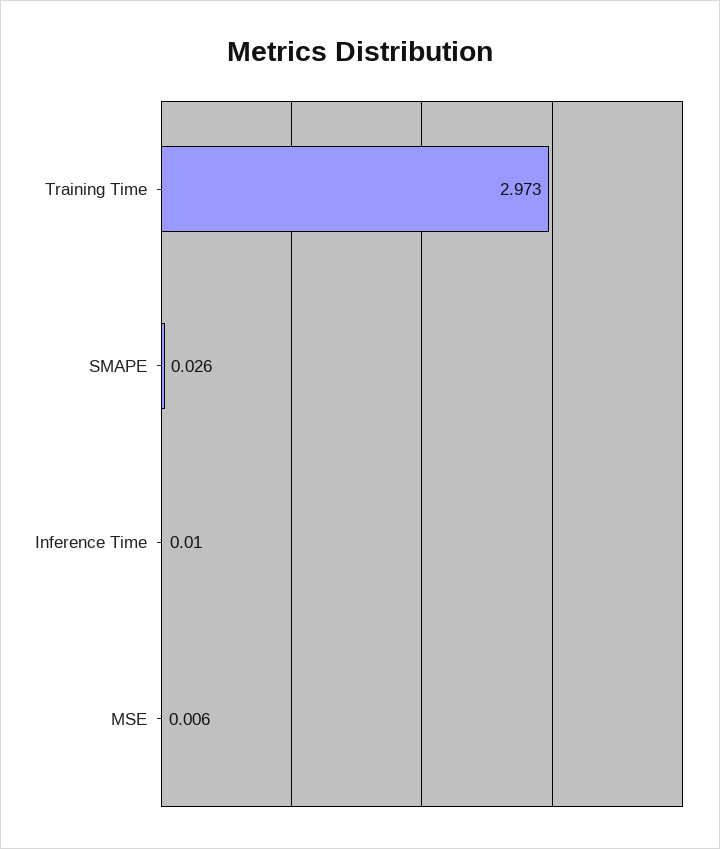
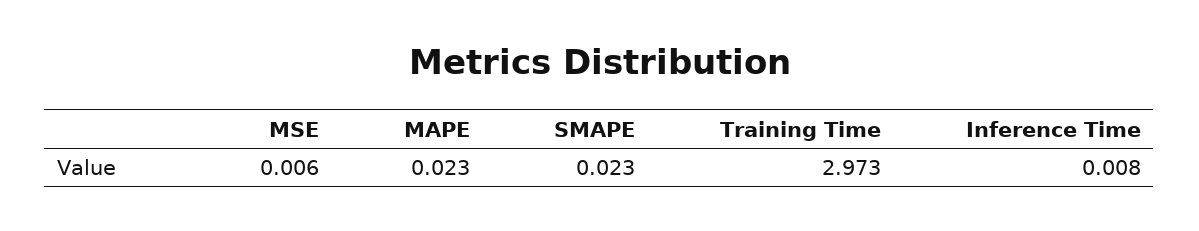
SMAPE: 0.026 -> 0.023
Inference Time: 0.01 -> 0.008
MAPE: none -> 0.023

